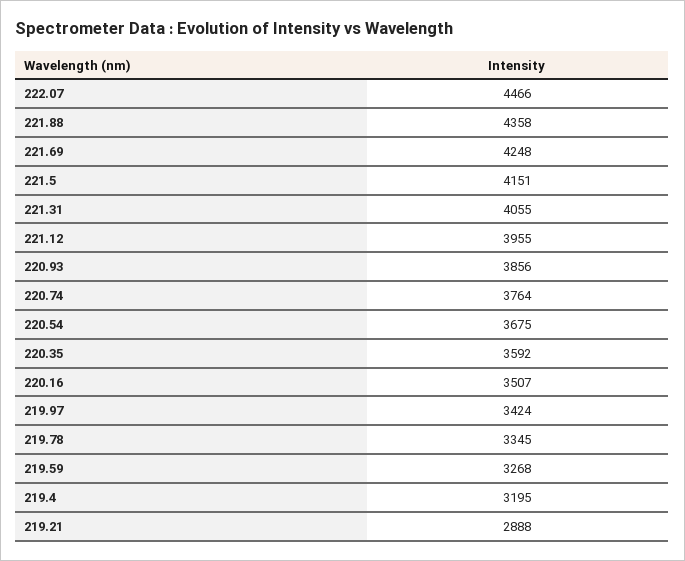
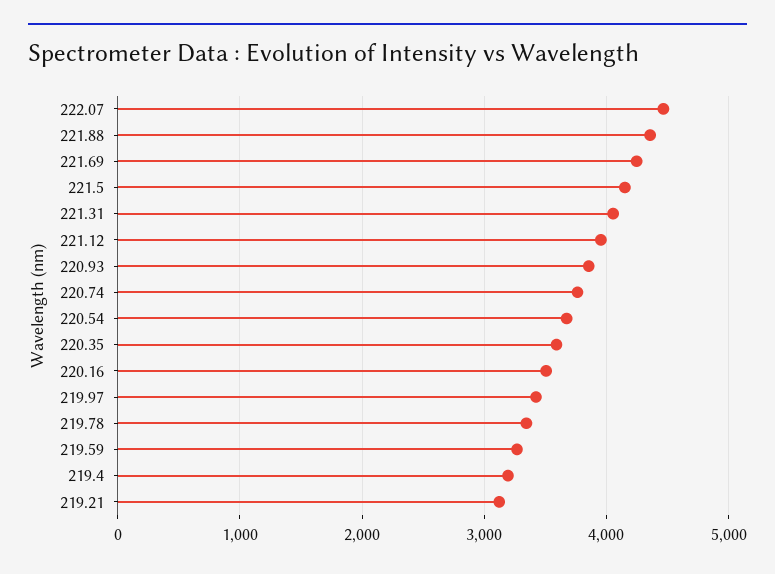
219.21: 2888 -> 3100

